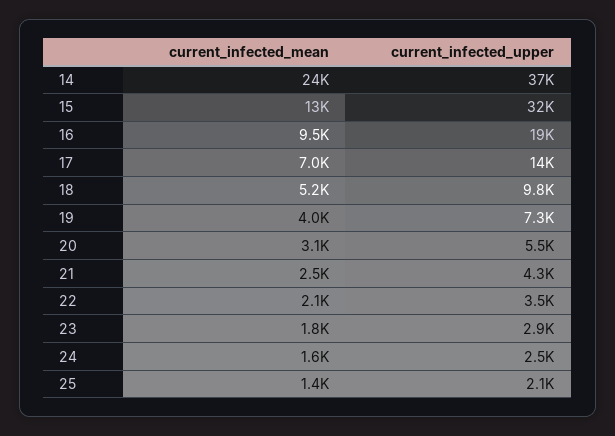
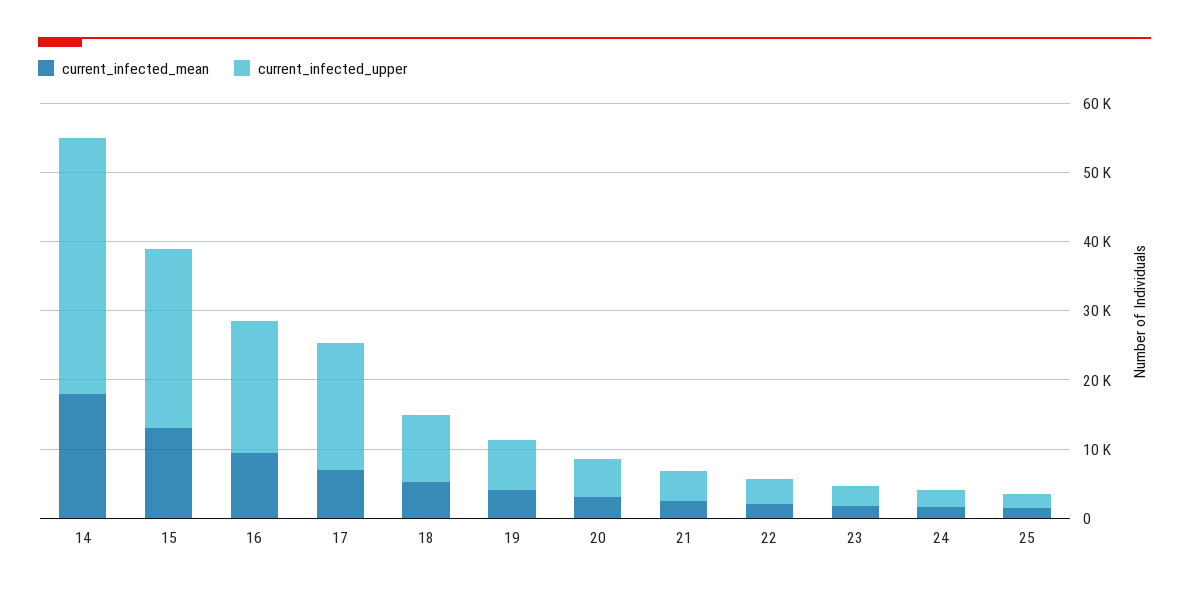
current_infected_mean, 14: 24000 -> 18000
current_infected_upper, 15: 32000 -> 26000
current_infected_upper, 17: 14000 -> 18000

